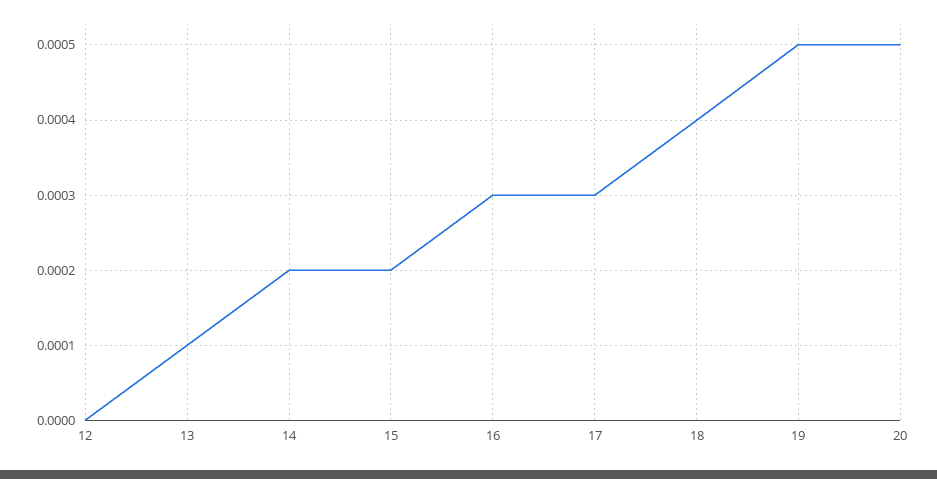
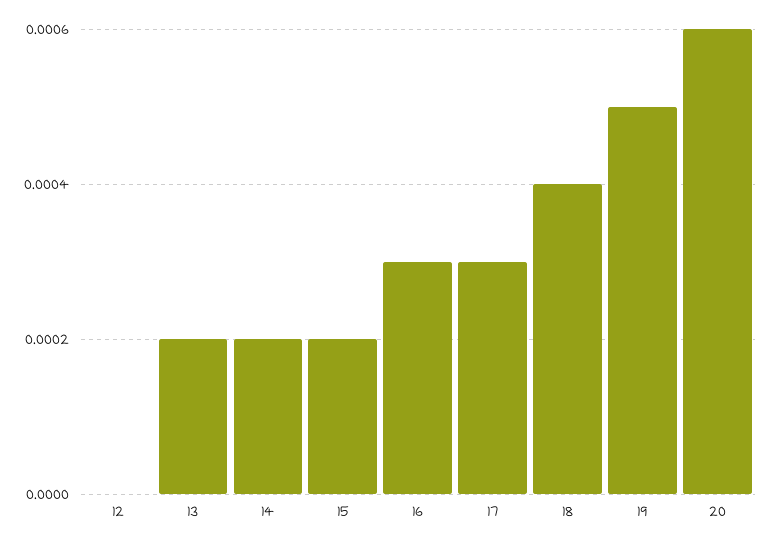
13: 0.0001 -> 0.0002
20: 0.0005 -> 0.0006

